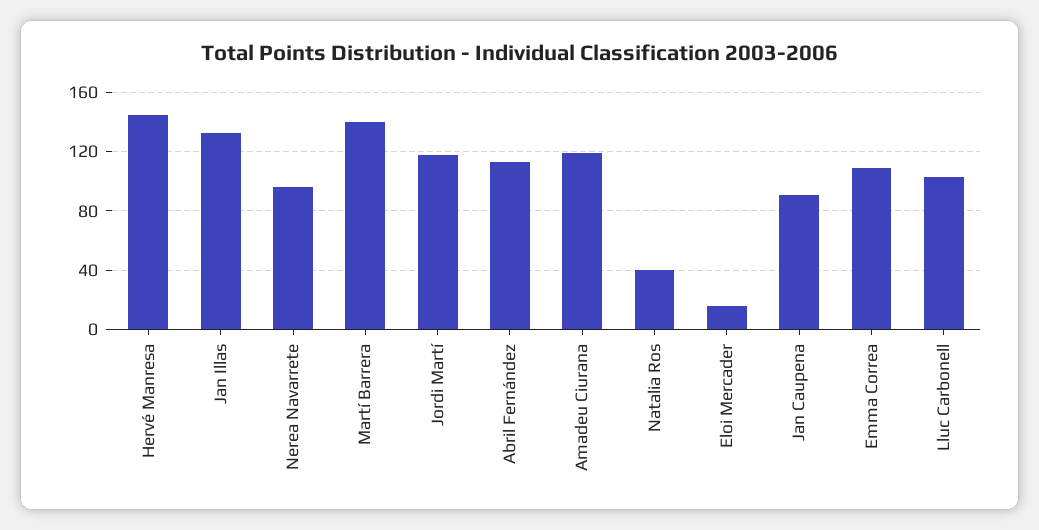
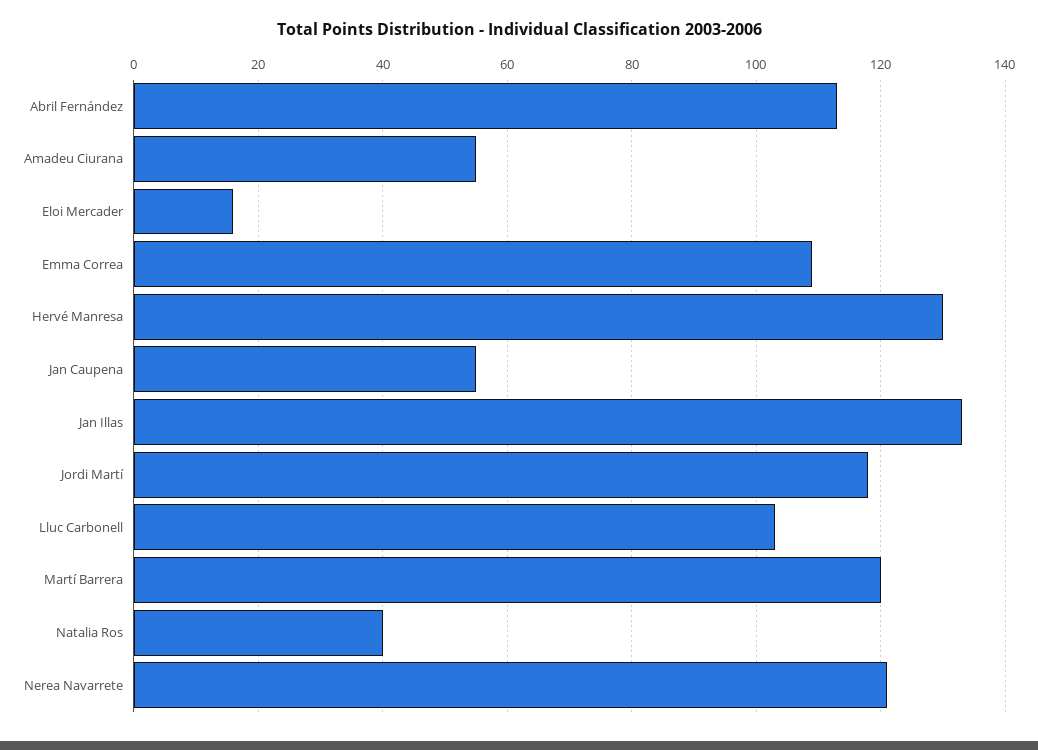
Hervé Manresa: 145 -> 130
Nerea Navarrete: 95 -> 120
Martí Barrera: 140 -> 120
Amadeu Ciurana: 120 -> 55
Jan Caupena: 90 -> 55

